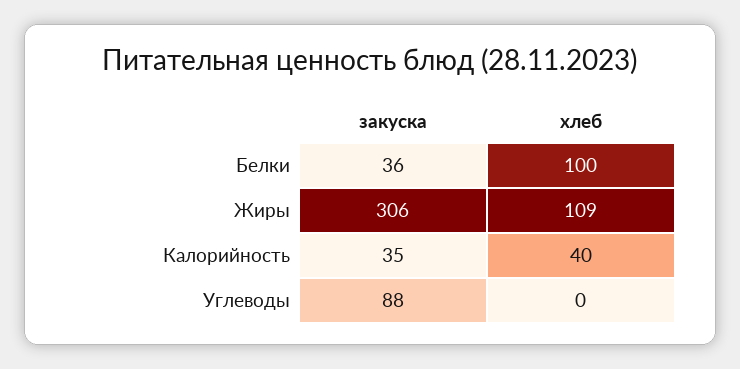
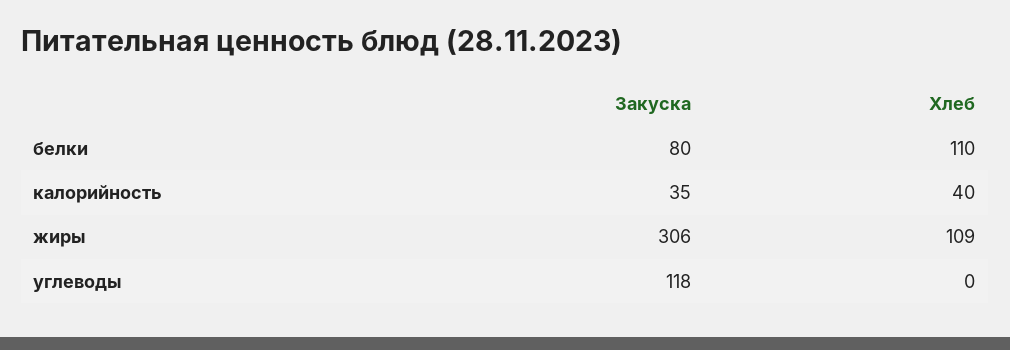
закуска, Белки: 36 -> 80
хлеб, Белки: 100 -> 110
закуска, Углеводы: 88 -> 118

